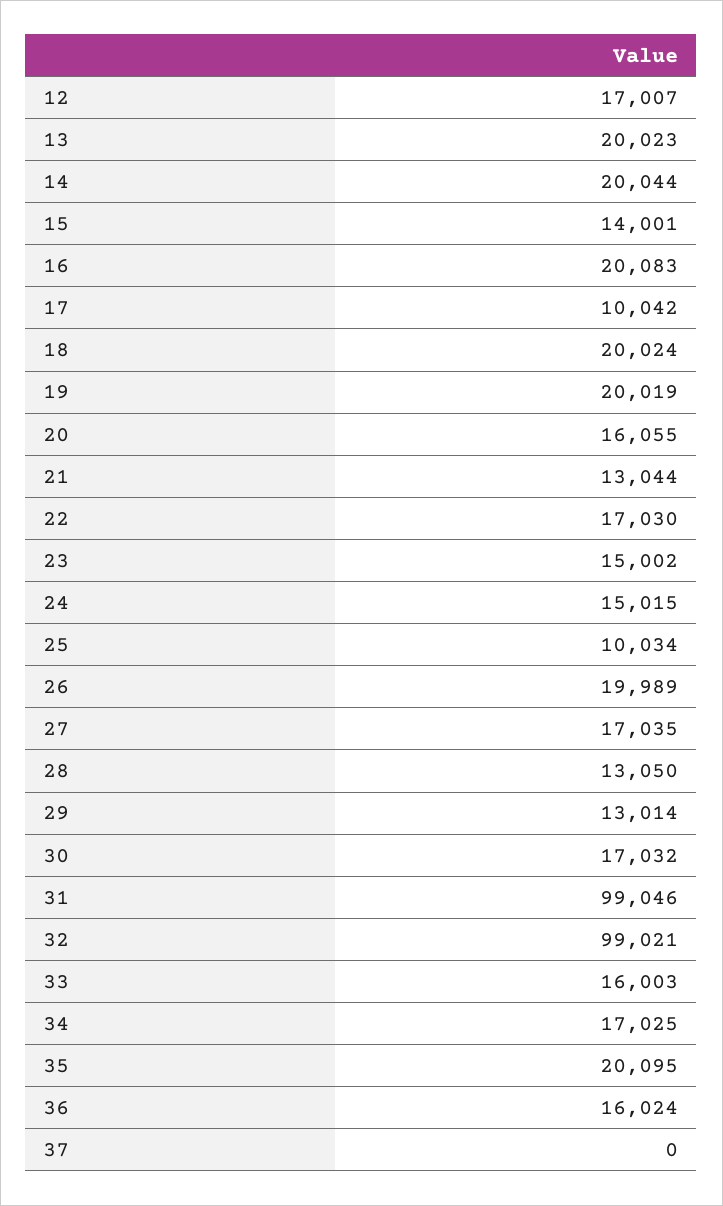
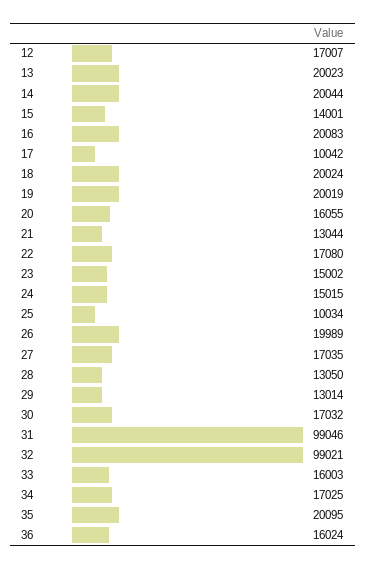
22: 17030 -> 17080
37: 0 -> none

